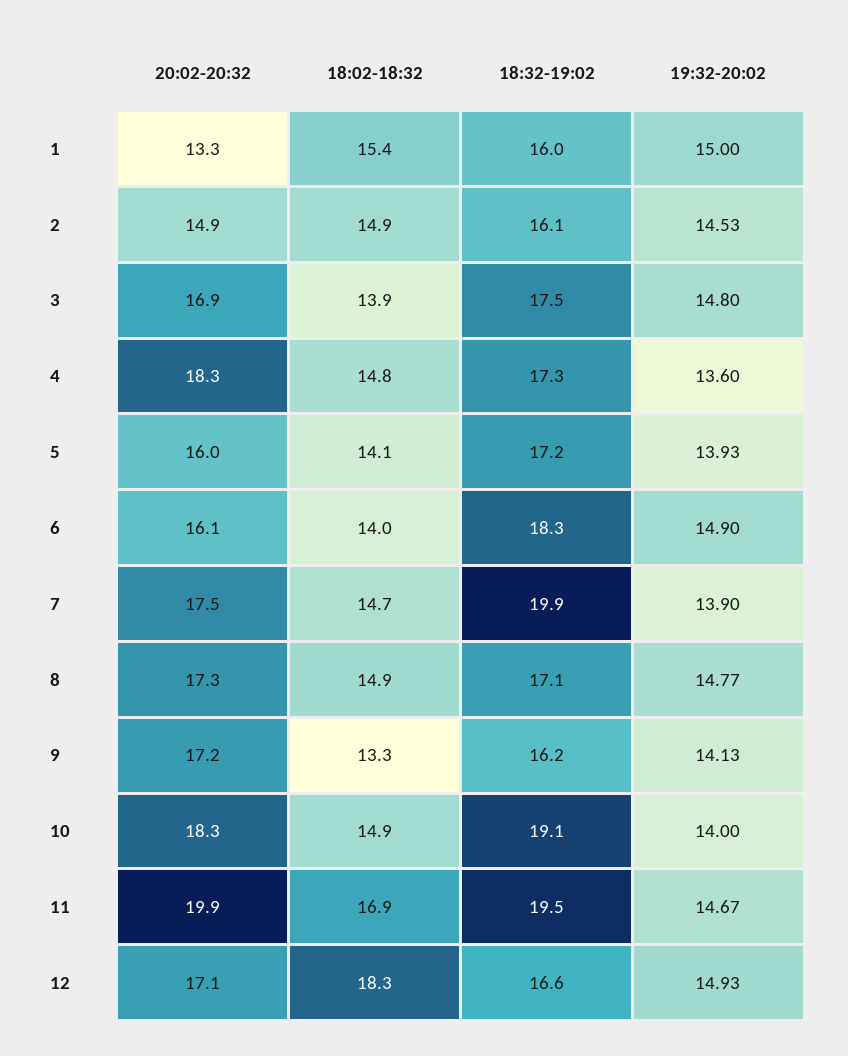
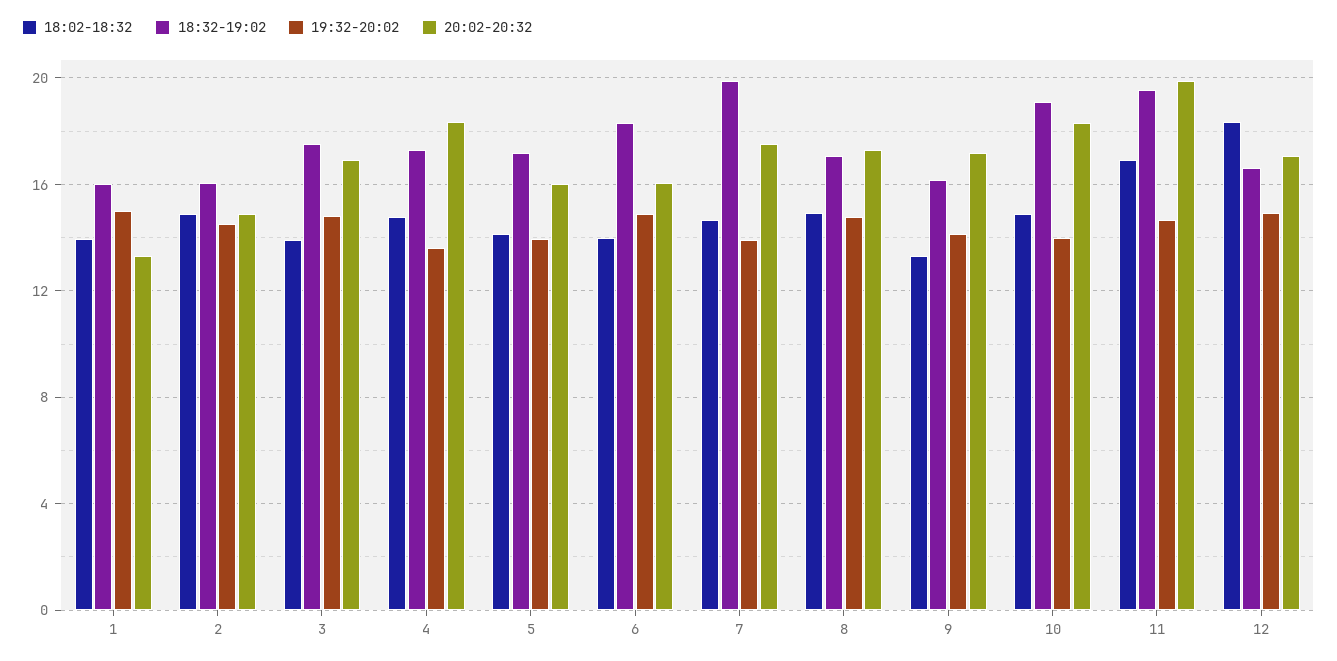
18:02-18:32, 1: 15.4 -> 14

